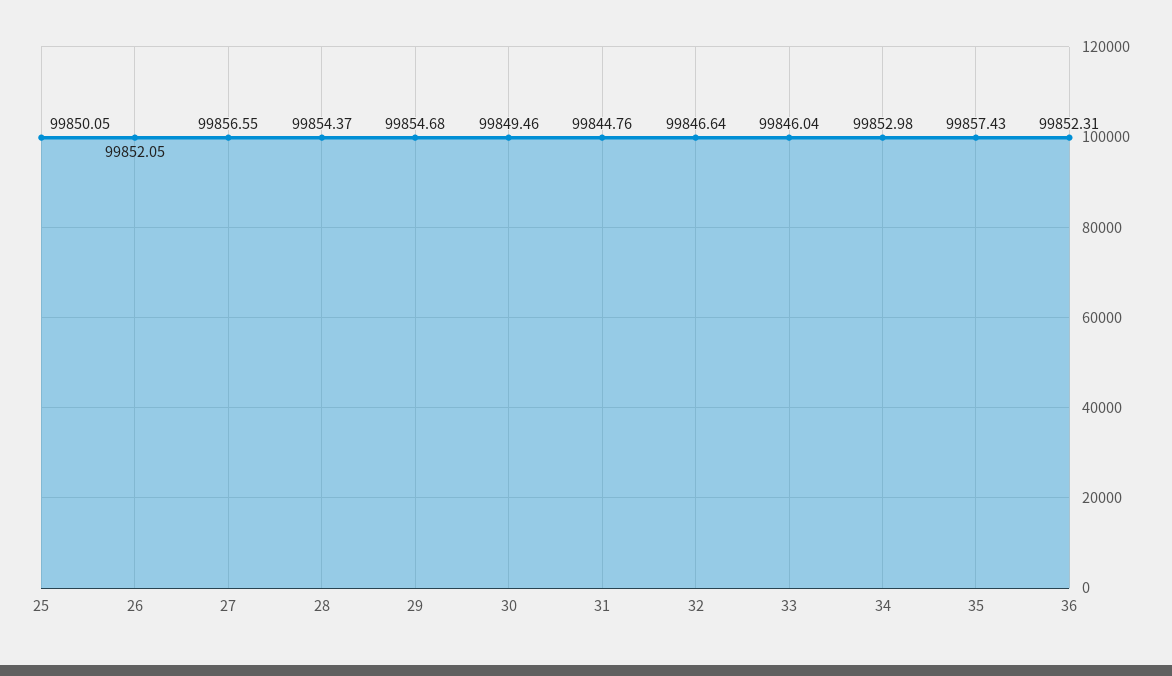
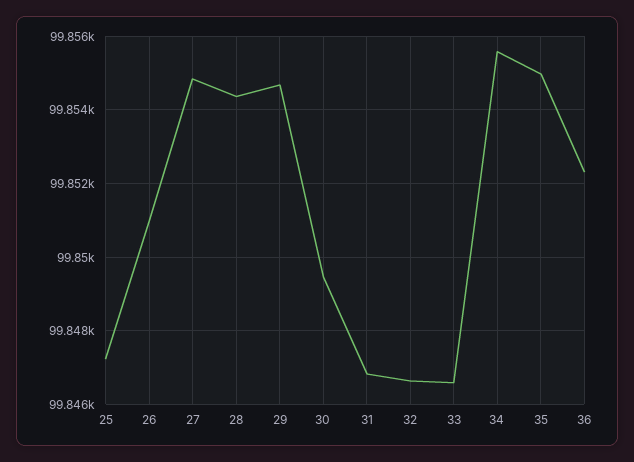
25: 99850.05 -> 99847.2
26: 99852.05 -> 99851
27: 99856.55 -> 99854.8
31: 99844.76 -> 99846.8
33: 99846.04 -> 99846.6
34: 99852.98 -> 99855.6
35: 99857.43 -> 99855

